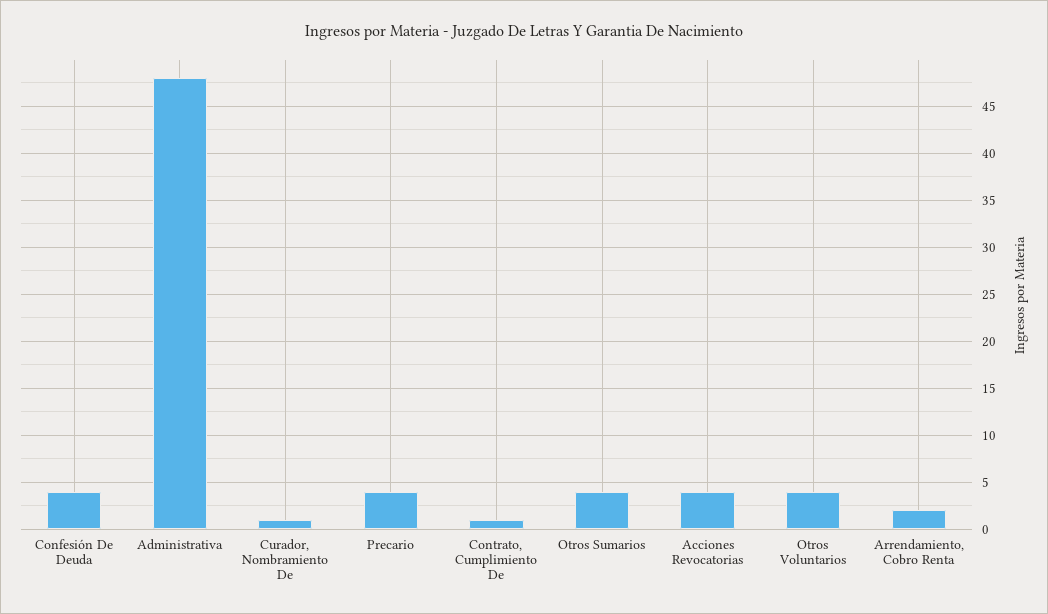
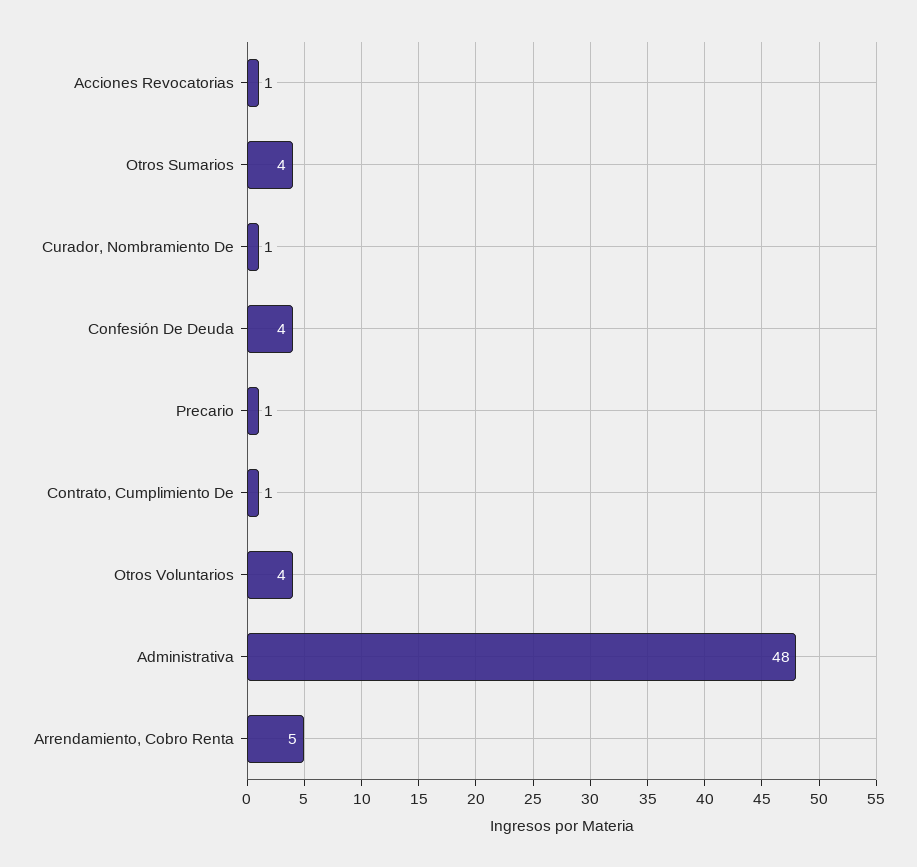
Precario: 4 -> 1
Acciones Revocatorias: 4 -> 1
Arrendamiento, Cobro Renta: 2 -> 5

